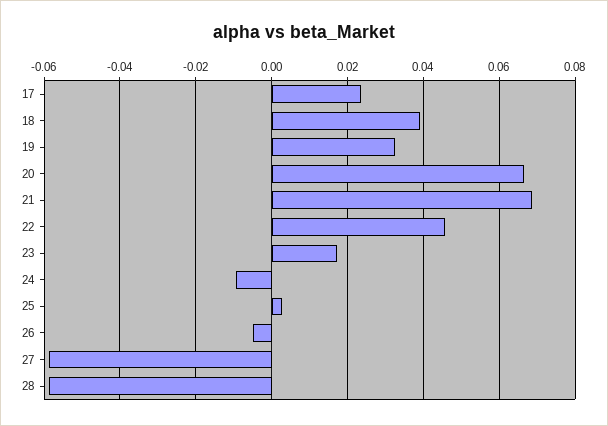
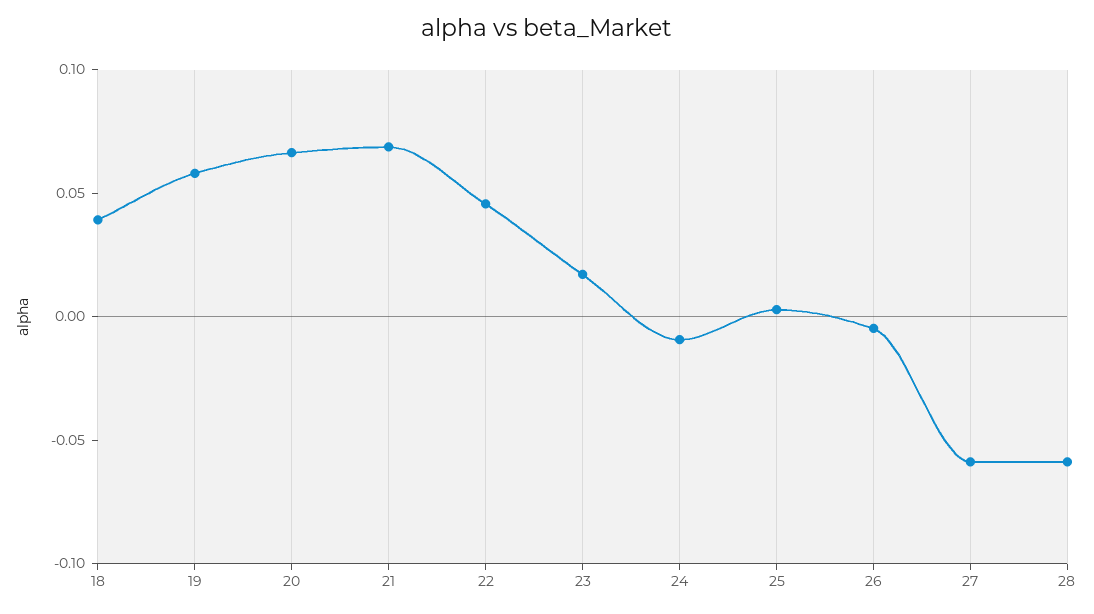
17: 0.024 -> none
19: 0.032 -> 0.06

